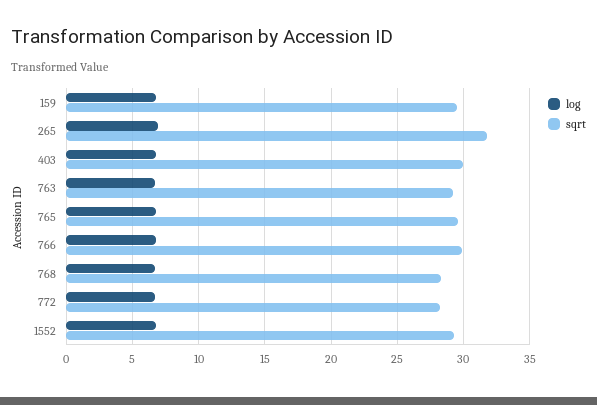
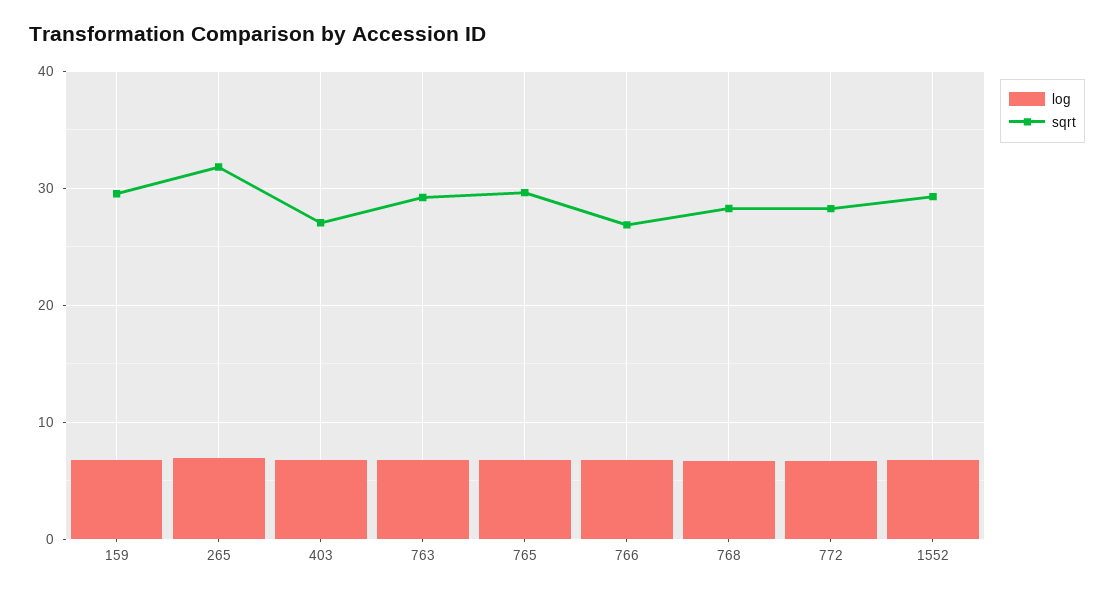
sqrt, 403: 30 -> 27
sqrt, 766: 30 -> 27

